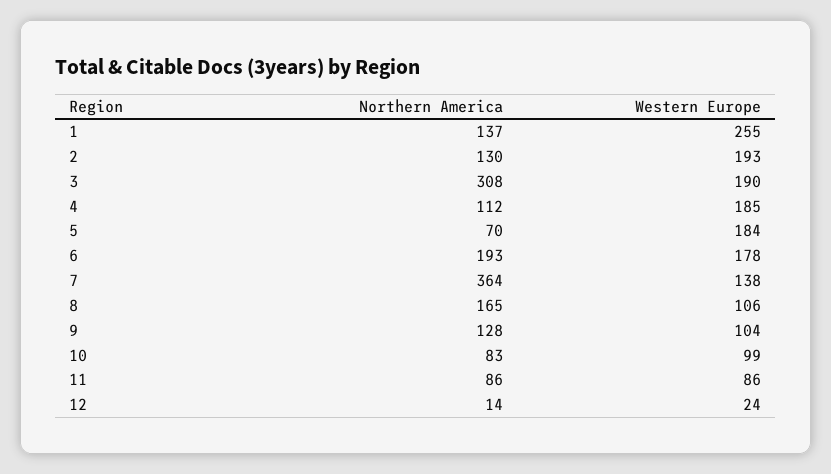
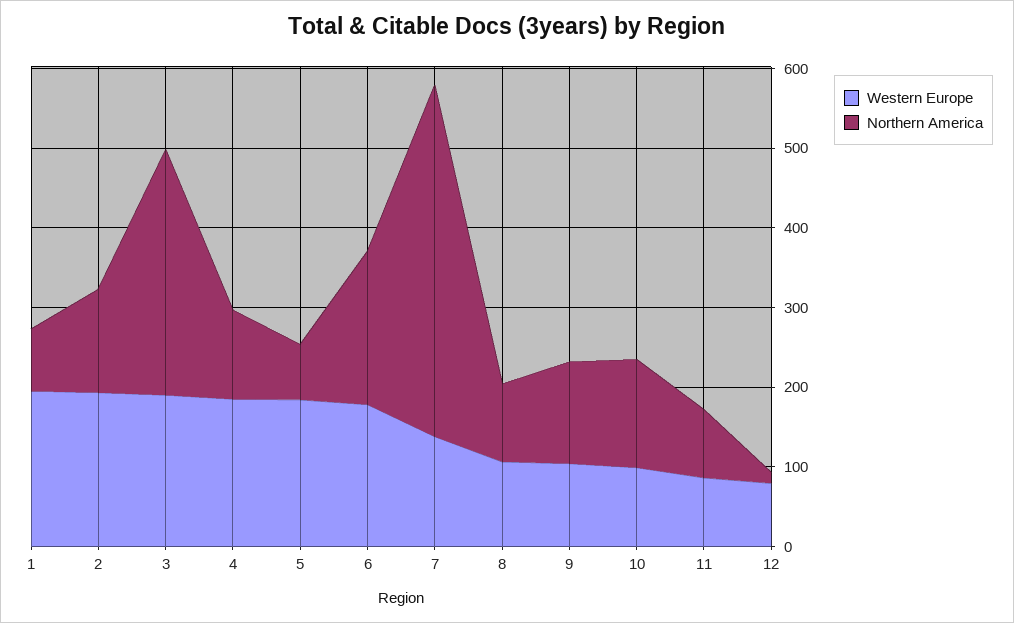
Northern America, 1: 137 -> 80
Western Europe, 1: 255 -> 200
Northern America, 7: 364 -> 440
Northern America, 8: 165 -> 100
Northern America, 10: 83 -> 140
Western Europe, 12: 24 -> 80

